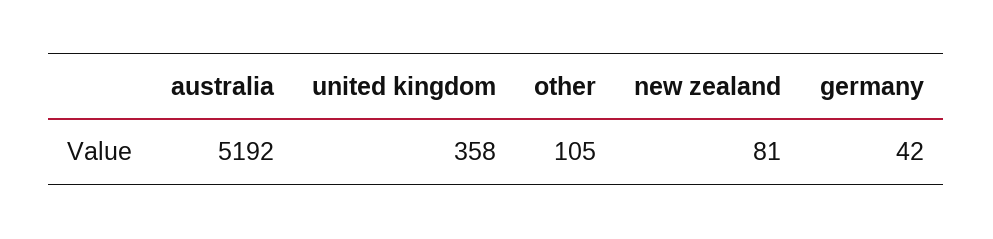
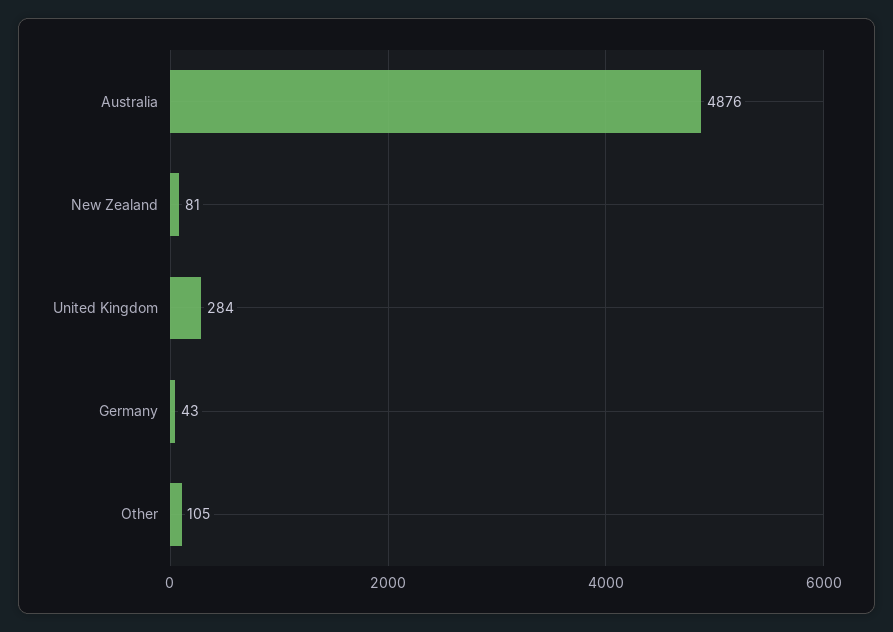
australia: 5192 -> 4876
united kingdom: 358 -> 284
germany: 42 -> 43

